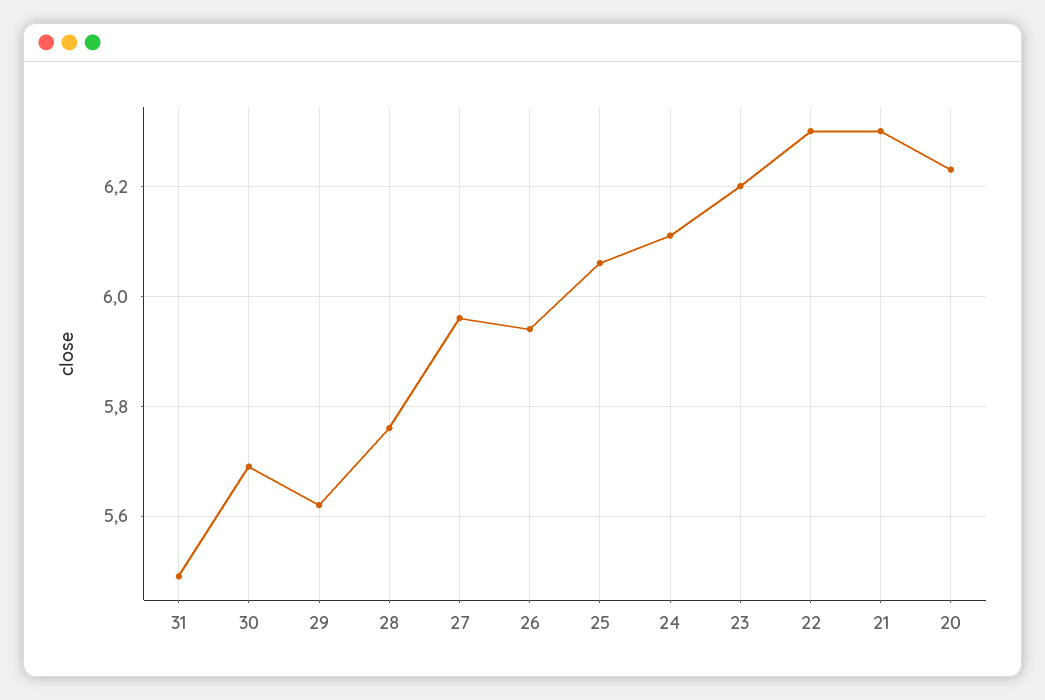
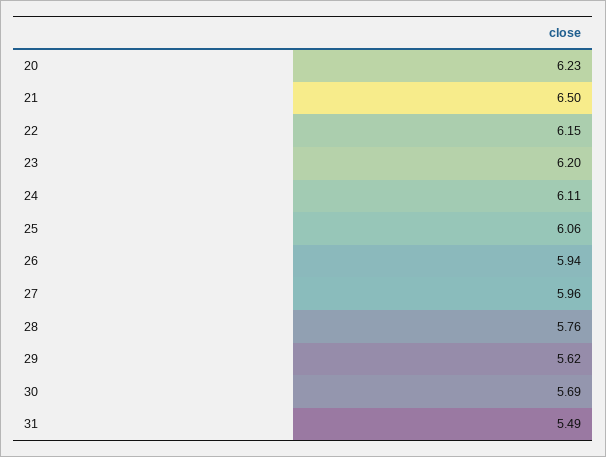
22: 6.3 -> 6.15
21: 6.3 -> 6.5

